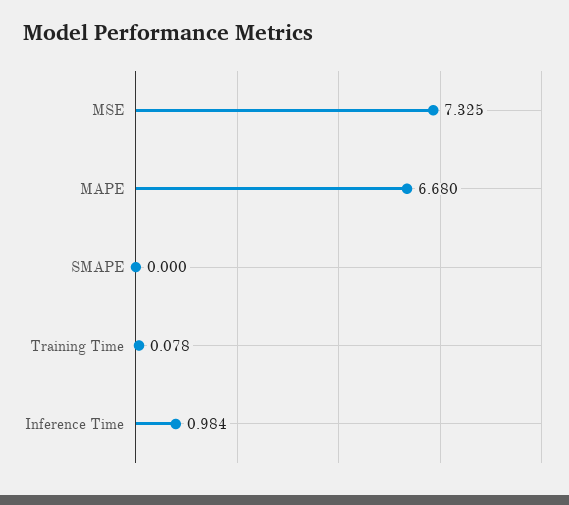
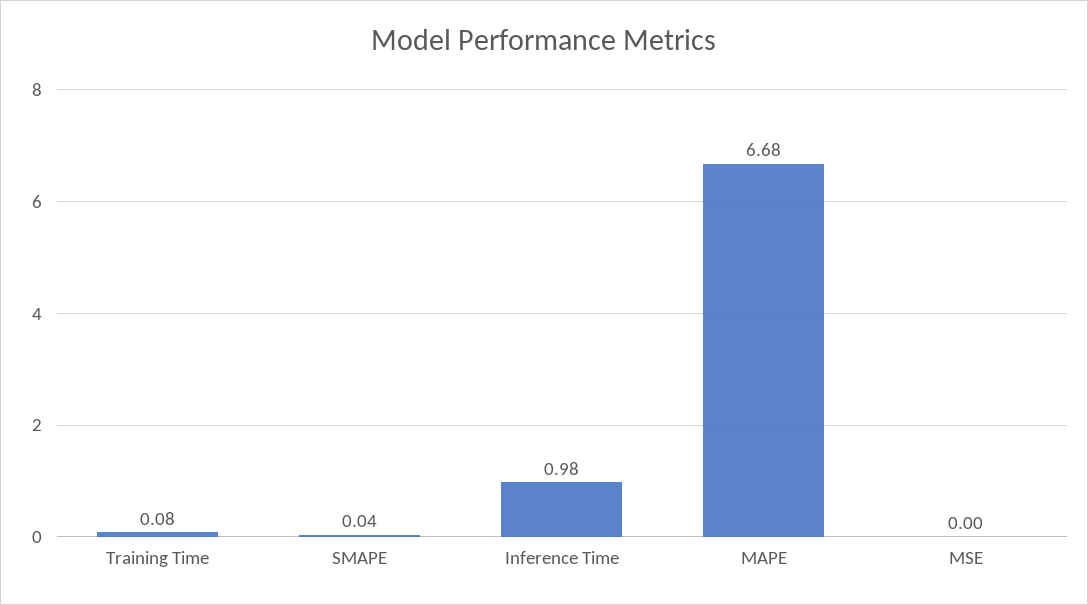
MSE: 7.325 -> 0
SMAPE: 0 -> 0.04

